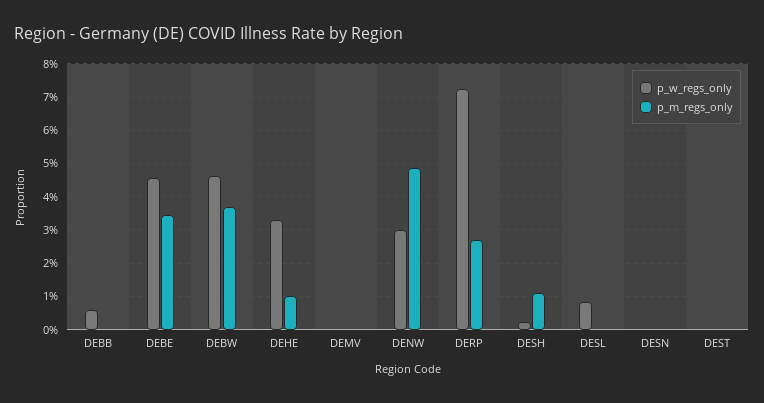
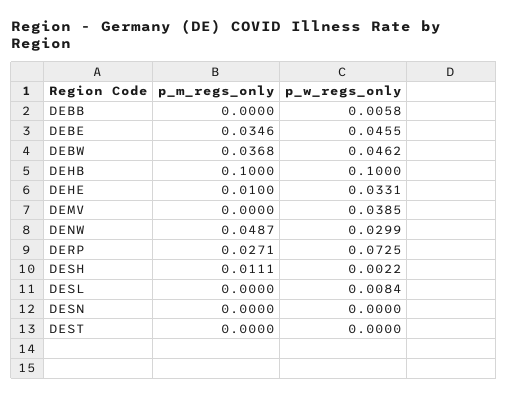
p_w_regs_only, DEMV: 0 -> 0.0385
p_m_regs_only, DEHB: none -> 0.1
p_w_regs_only, DEHB: none -> 0.1

